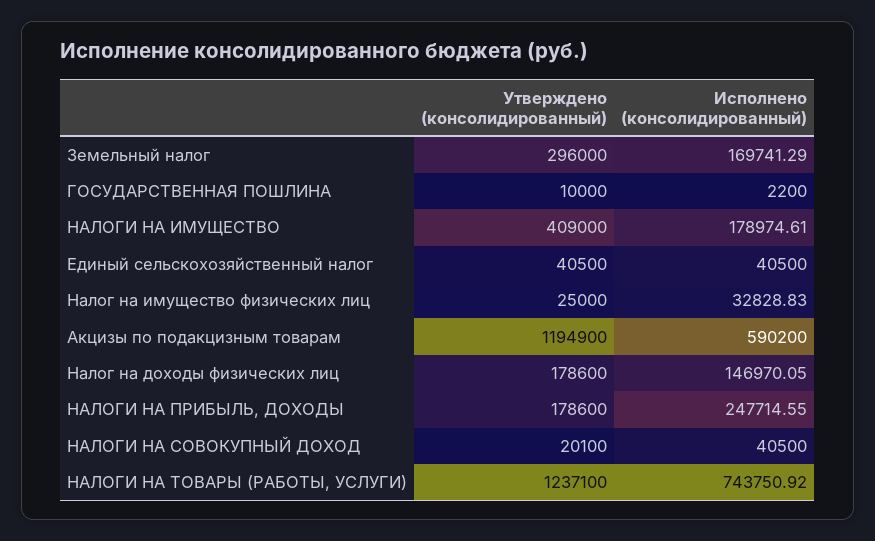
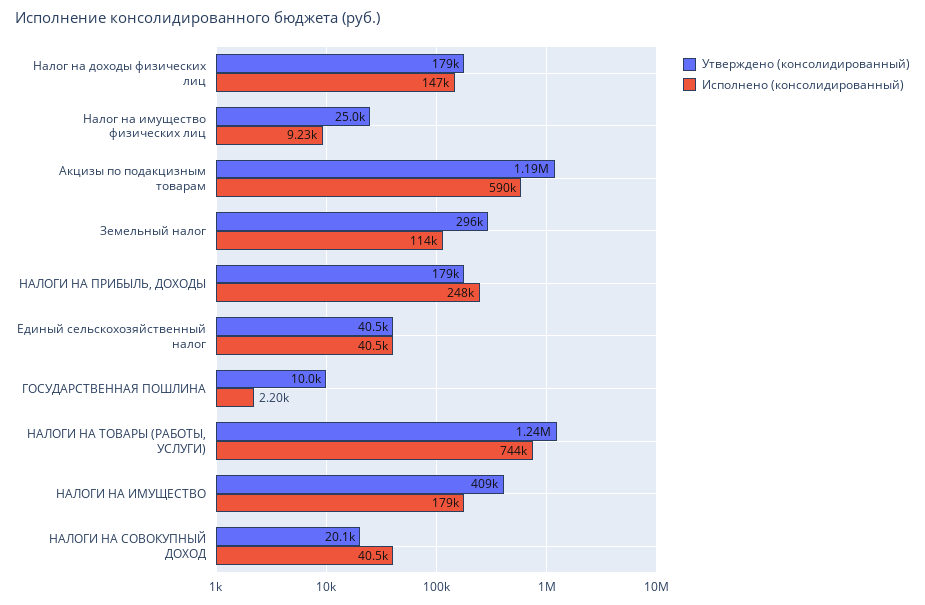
Исполнено (консолидированный), Земельный налог: 169741.29 -> 114000
Исполнено (консолидированный), Налог на имущество физических лиц: 32828.83 -> 9230

